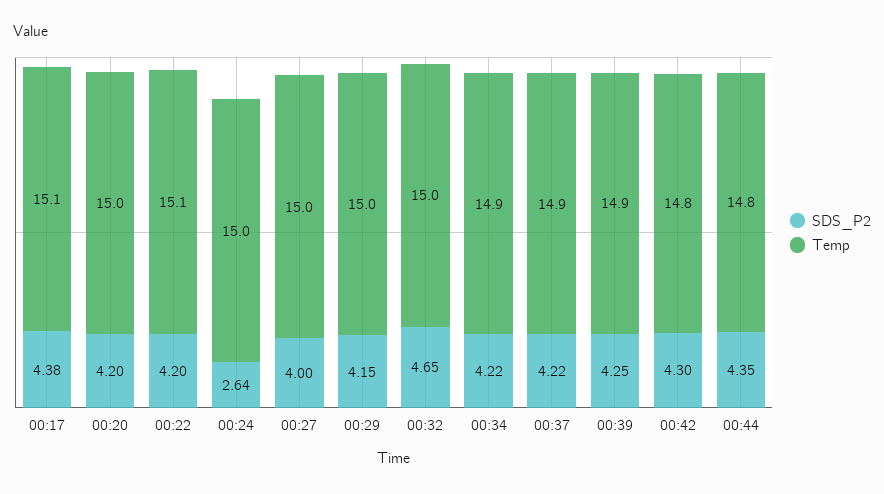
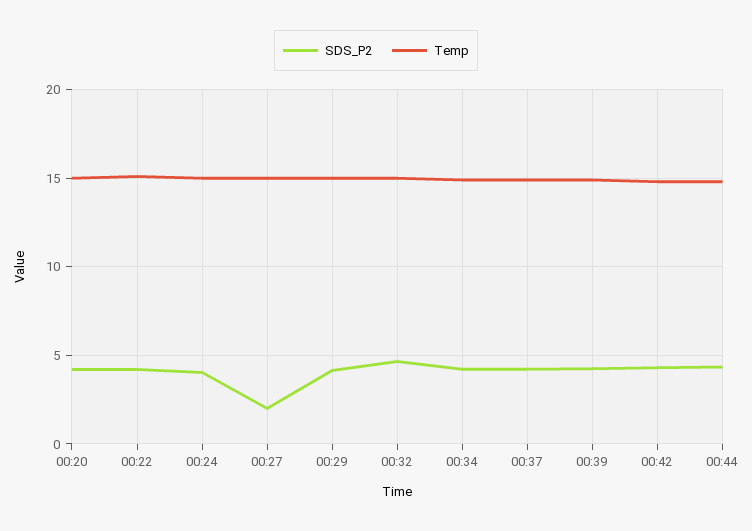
SDS_P2, 00:17: 4.38 -> none
Temp, 00:17: 15.1 -> none
SDS_P2, 00:24: 2.64 -> 4
SDS_P2, 00:27: 4 -> 2

